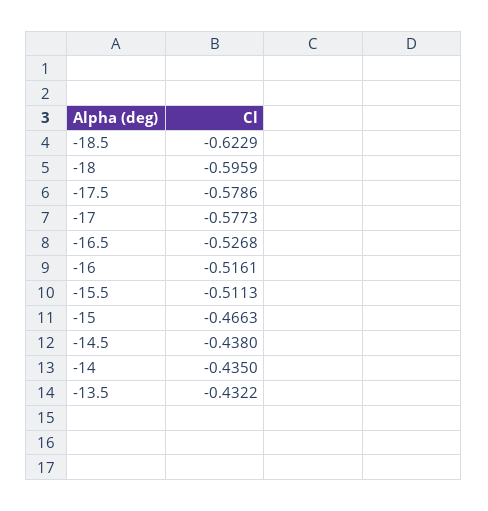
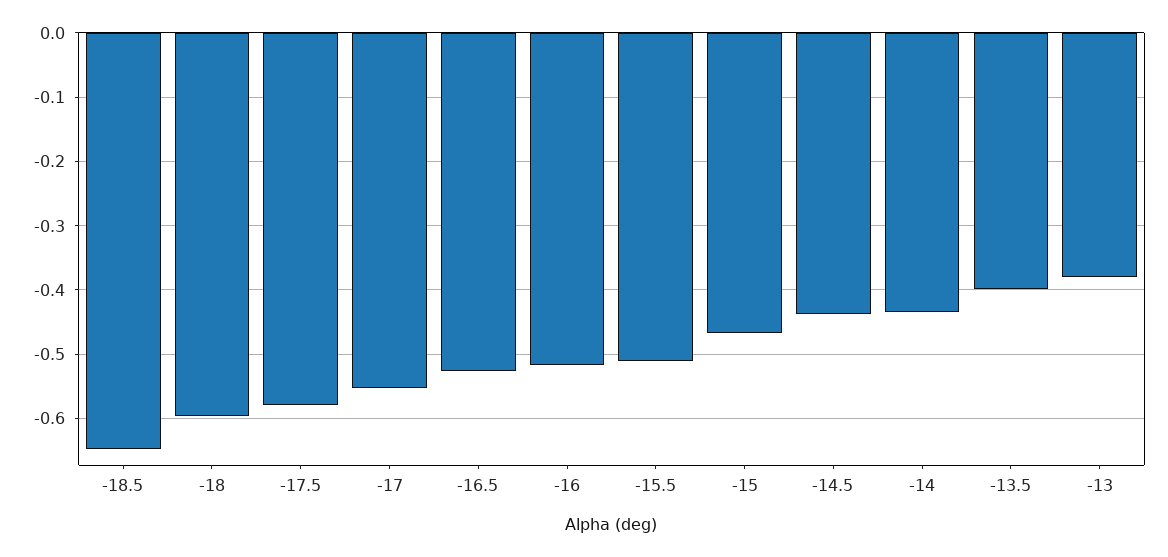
-18.5: -0.6229 -> -0.65
-17: -0.5773 -> -0.55
-13.5: -0.4322 -> -0.4
-13: none -> -0.38

